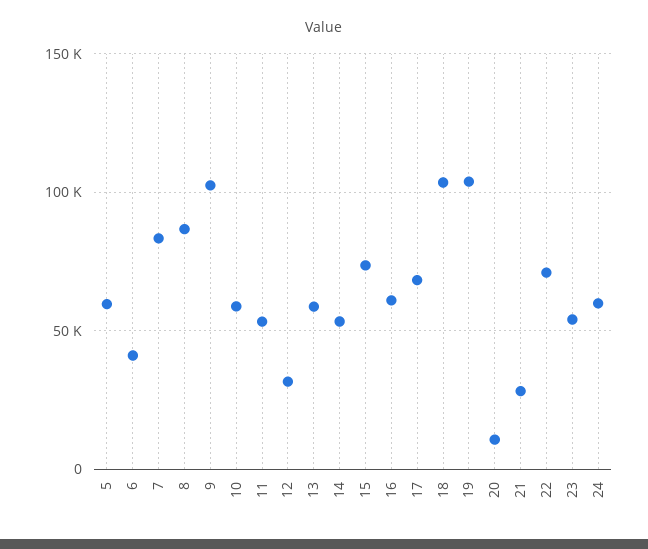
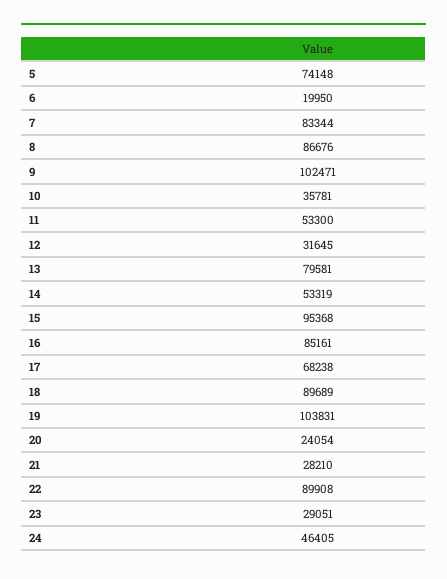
5: 60000 -> 74148
6: 40000 -> 19950
10: 60000 -> 35781
13: 60000 -> 79581
15: 75000 -> 95368
16: 60000 -> 85161
18: 105000 -> 89689
20: 10000 -> 24054
22: 70000 -> 89908
23: 55000 -> 29051
24: 60000 -> 46405

